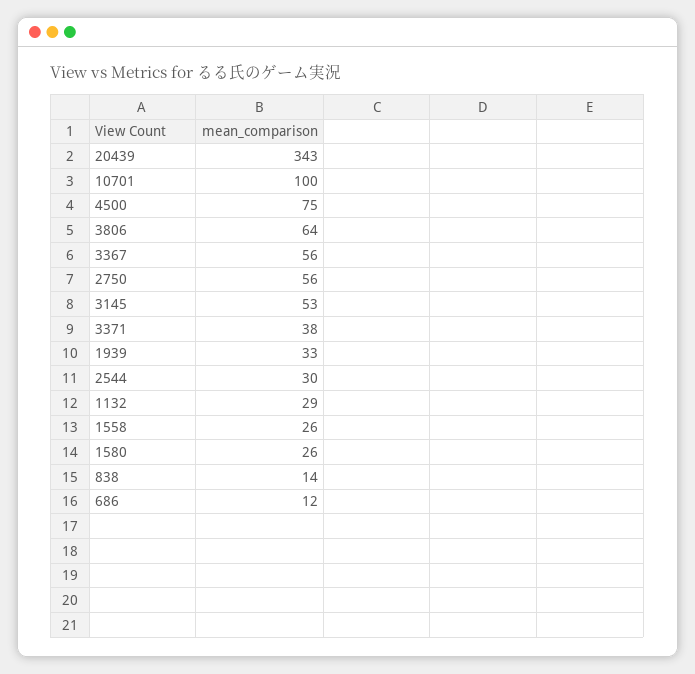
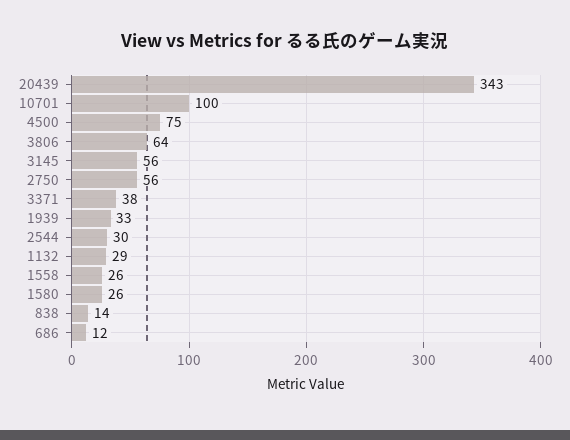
3367: 56 -> none
3145: 53 -> 56

